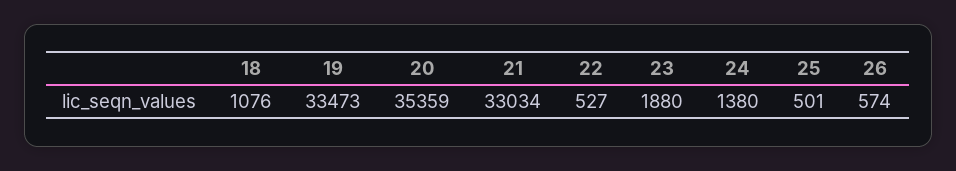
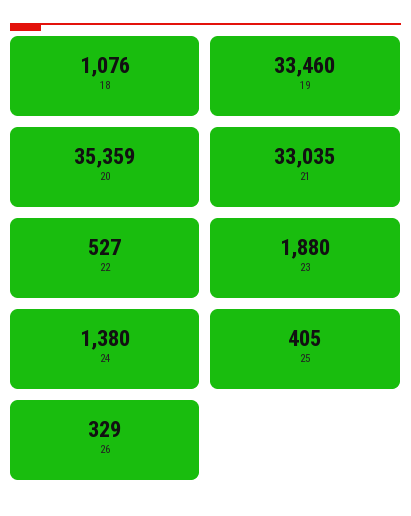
19: 33473 -> 33460
21: 33034 -> 33035
25: 501 -> 405
26: 574 -> 329

